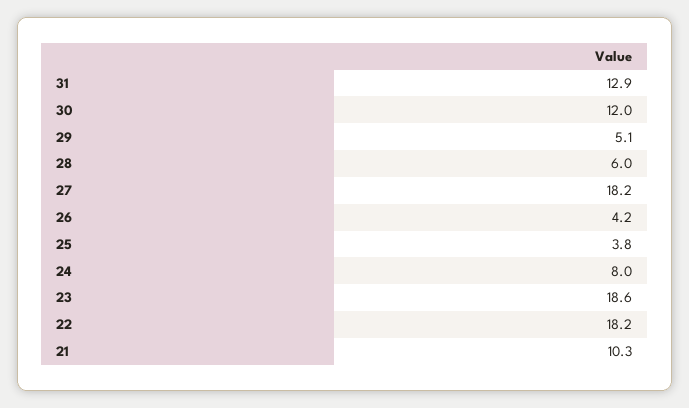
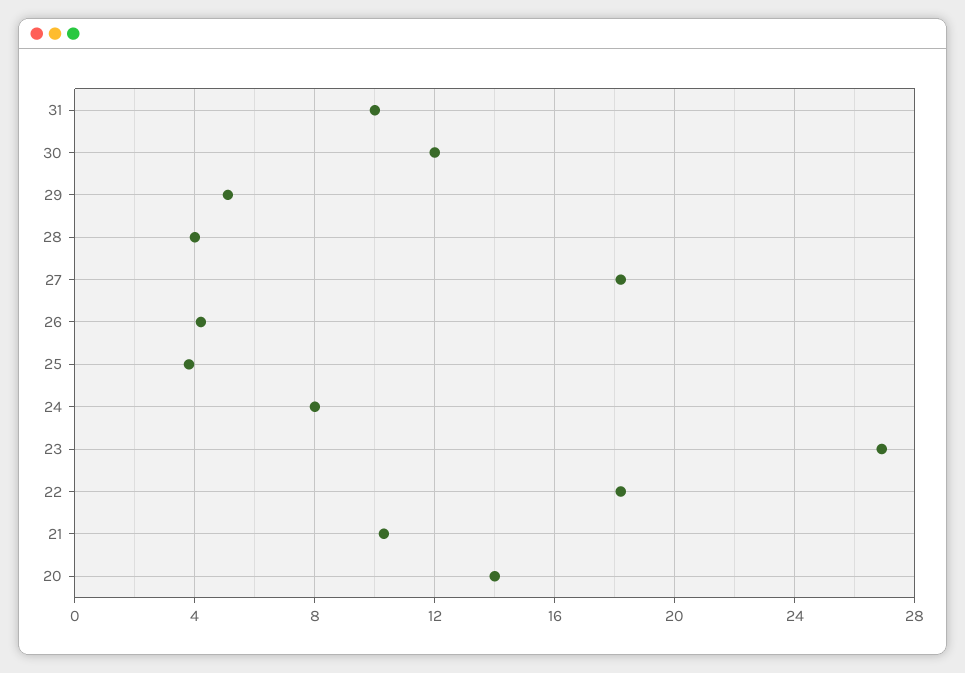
31: 12.9 -> 10
28: 6 -> 4
23: 18.6 -> 27
20: none -> 14

